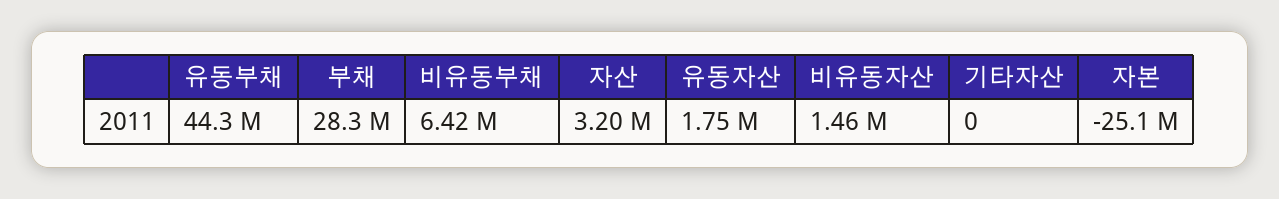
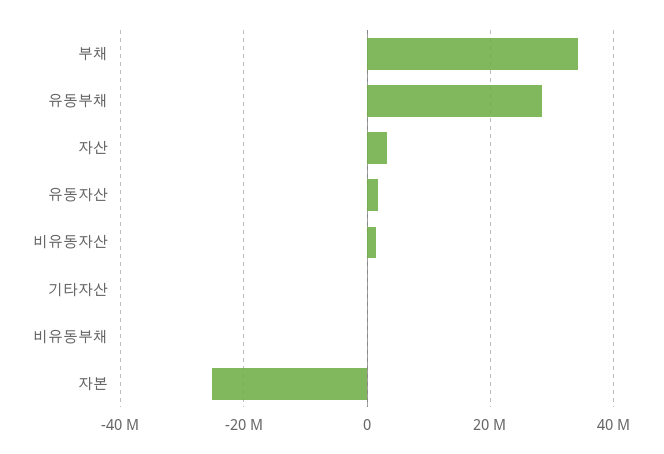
유동부채: 44300000 -> 28000000
부채: 28300000 -> 34000000
비유동부채: 6420000 -> 0

